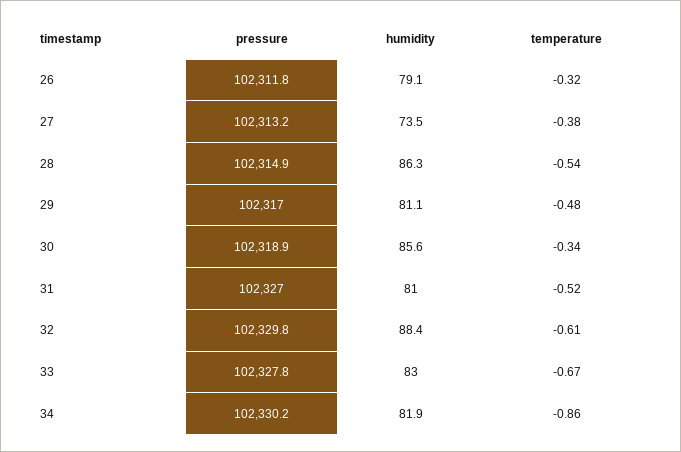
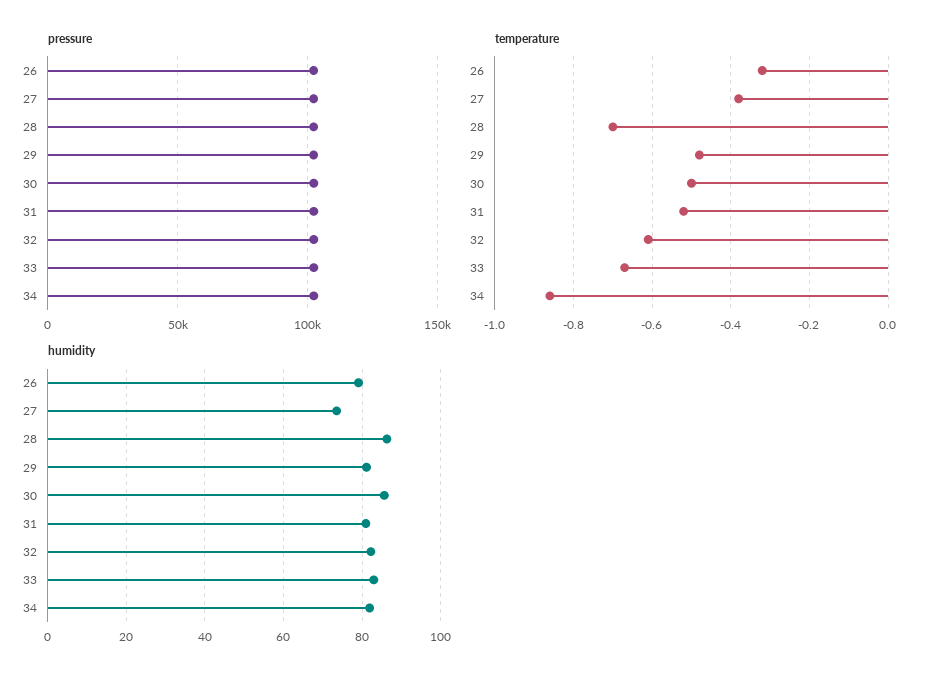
temperature, 28: -0.54 -> -0.7
temperature, 30: -0.34 -> -0.5
humidity, 32: 88.4 -> 82

